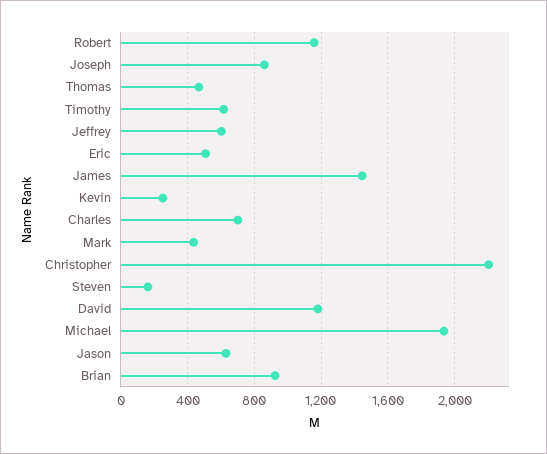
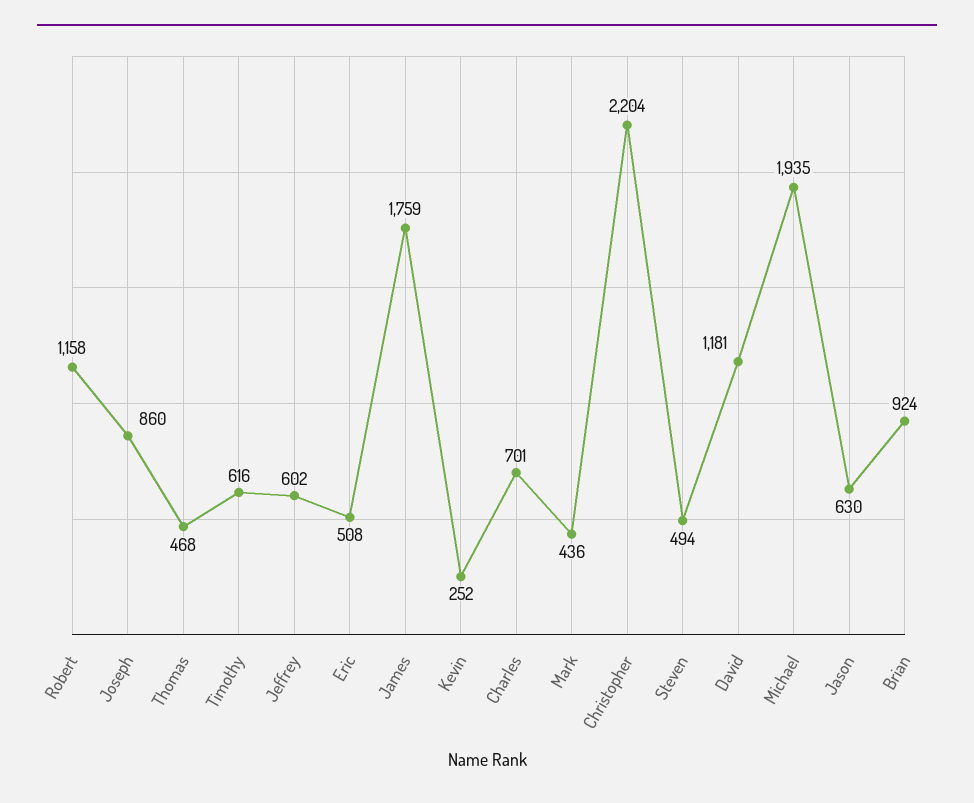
James: 1450 -> 1759
Steven: 150 -> 494

